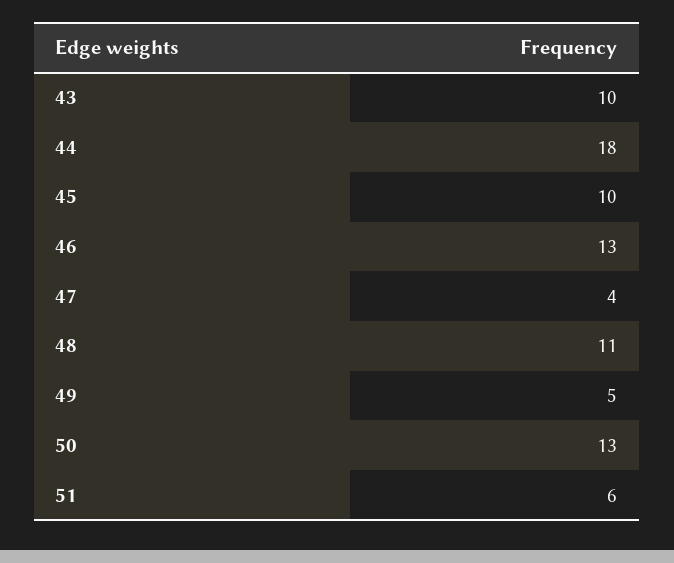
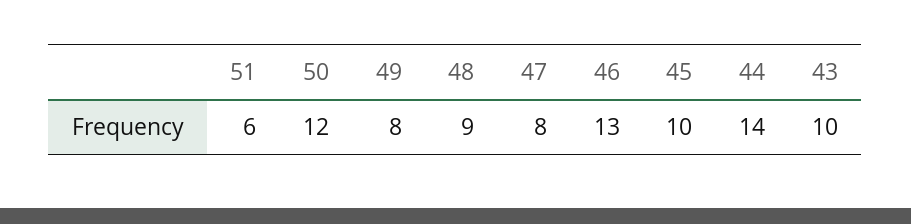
44: 18 -> 14
47: 4 -> 8
48: 11 -> 9
49: 5 -> 8
50: 13 -> 12

